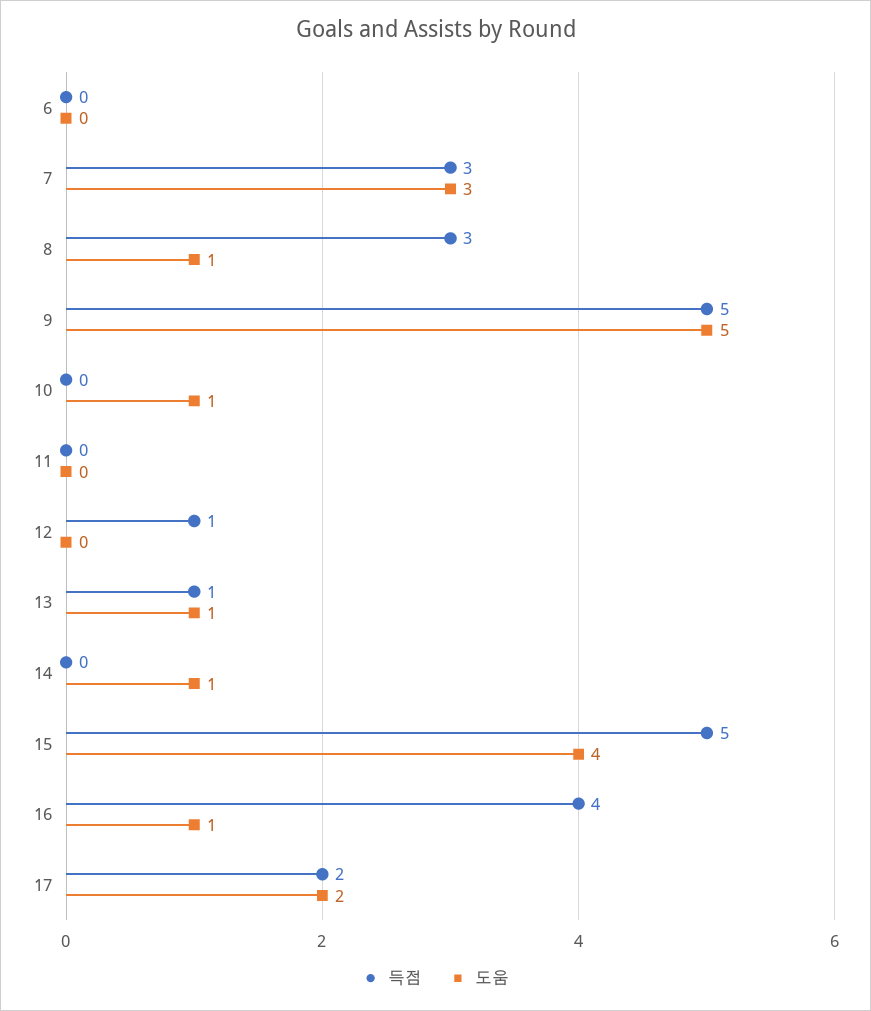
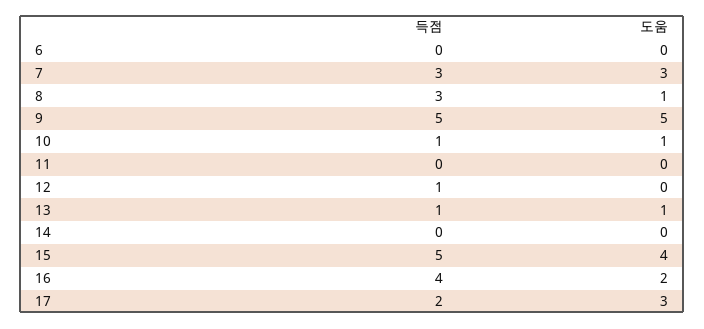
득점, 10: 0 -> 1
도움, 14: 1 -> 0
도움, 16: 1 -> 2
도움, 17: 2 -> 3

